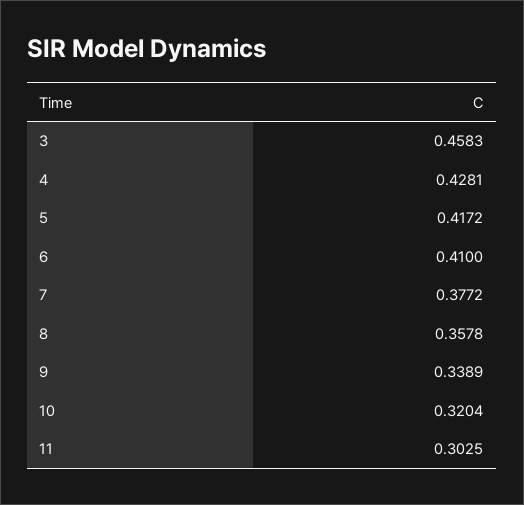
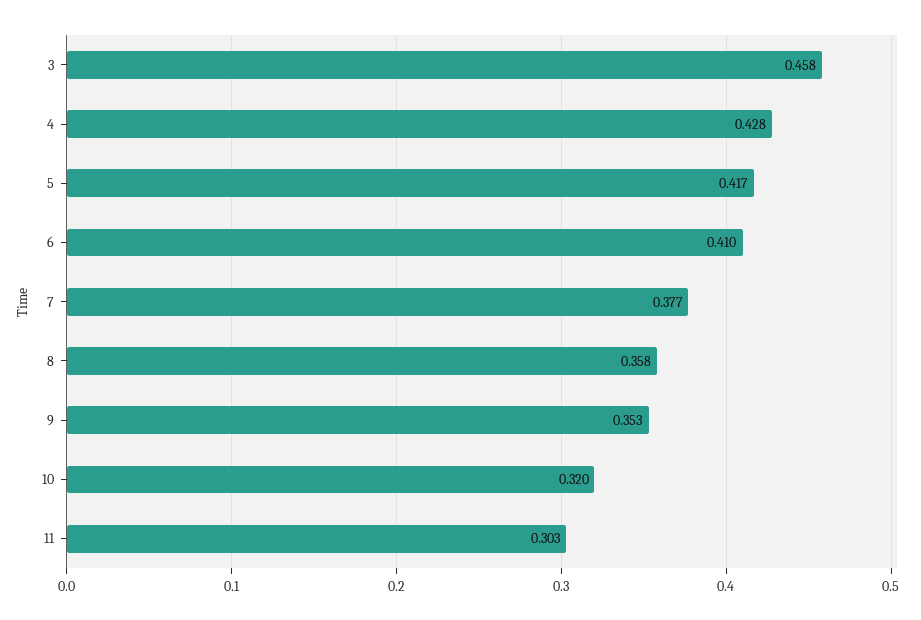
9: 0.3389 -> 0.353

